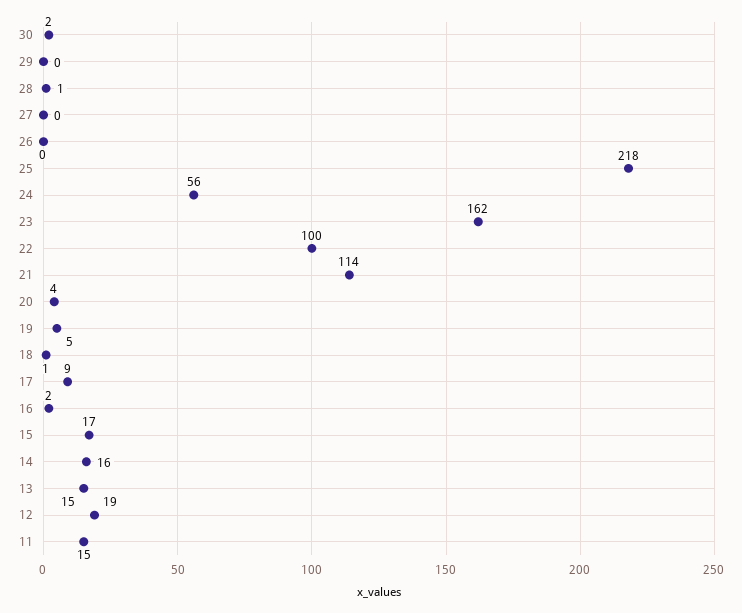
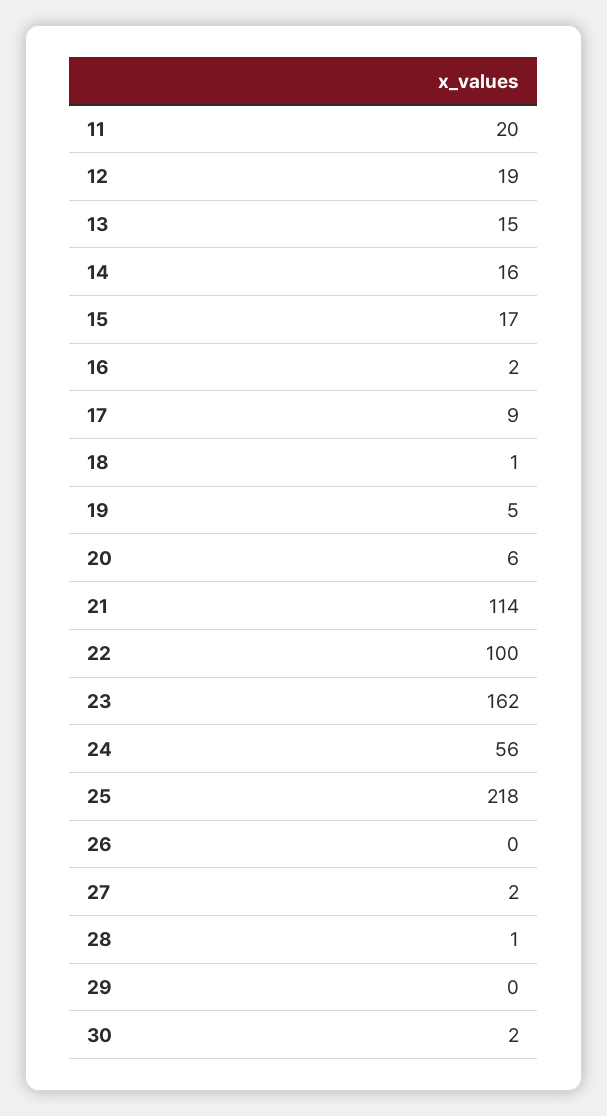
27: 0 -> 2
20: 4 -> 6
11: 15 -> 20

